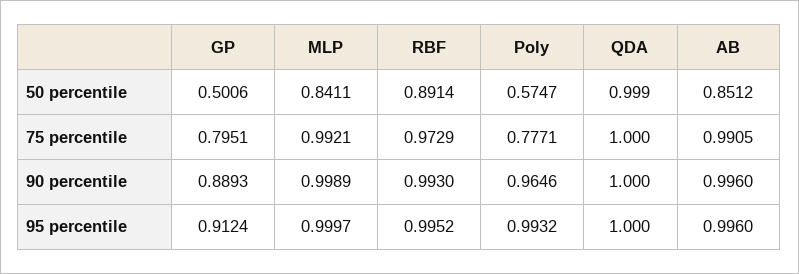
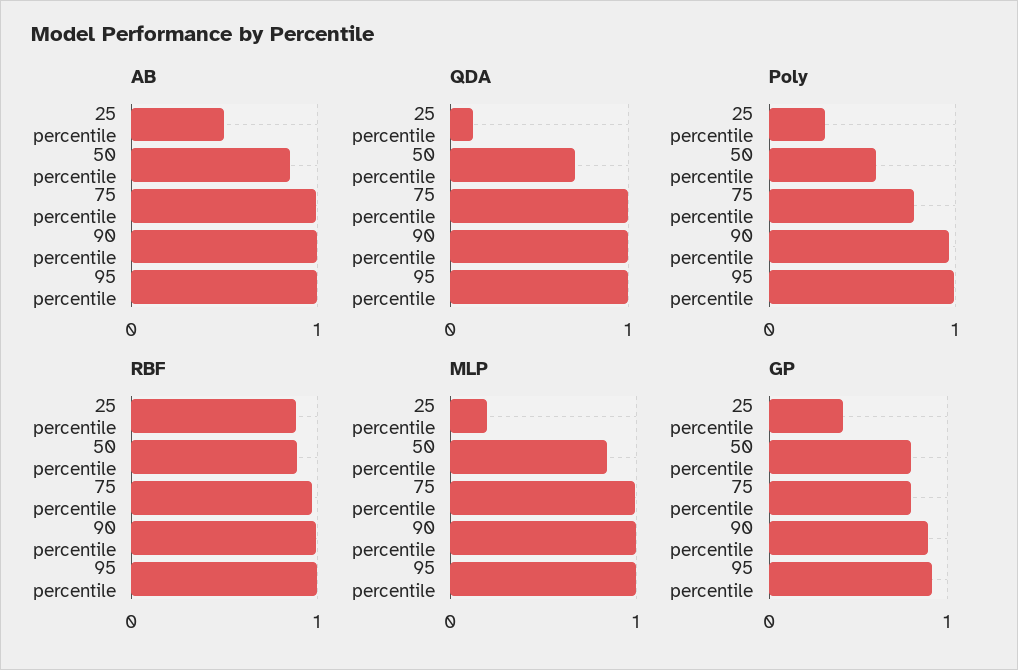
GP, 50 percentile: 0.5006 -> 0.8
QDA, 50 percentile: 0.999 -> 0.7
AB, 25 percentile: none -> 0.5
QDA, 25 percentile: none -> 0.1
Poly, 25 percentile: none -> 0.3
RBF, 25 percentile: none -> 0.9
MLP, 25 percentile: none -> 0.2
GP, 25 percentile: none -> 0.4

